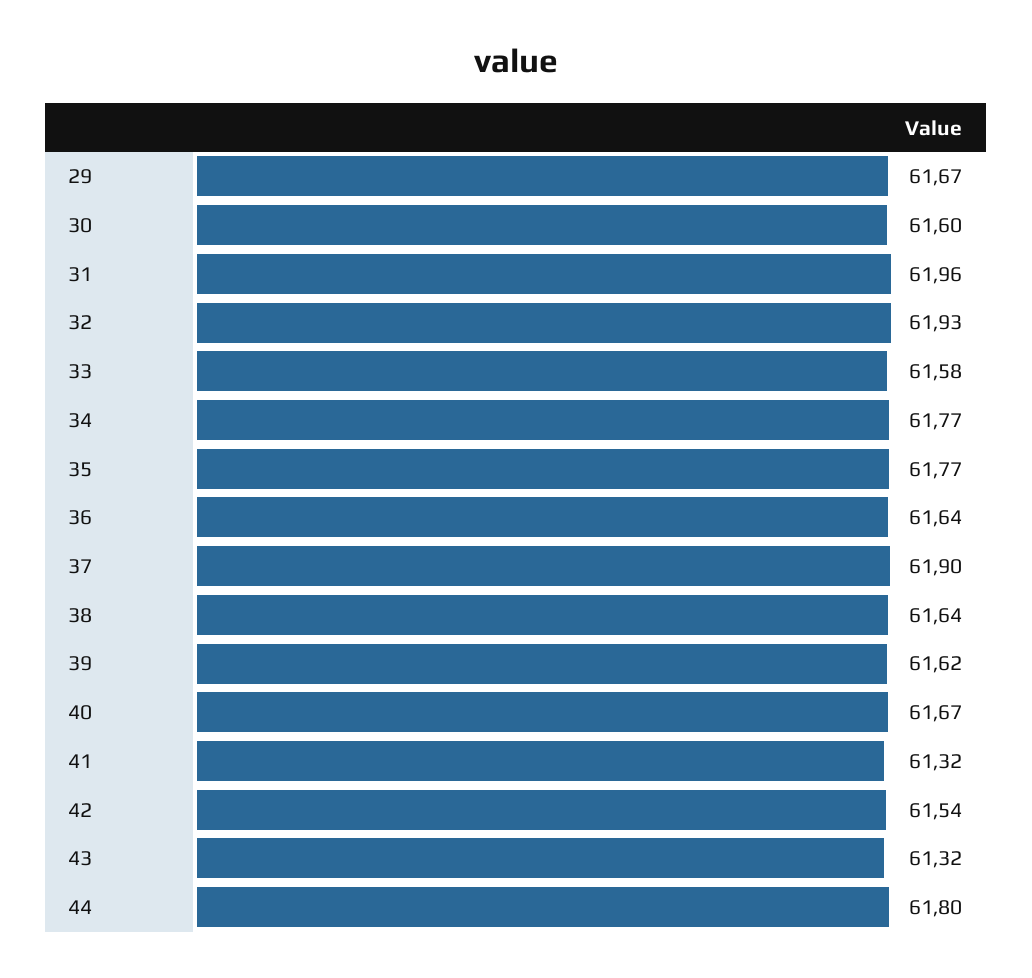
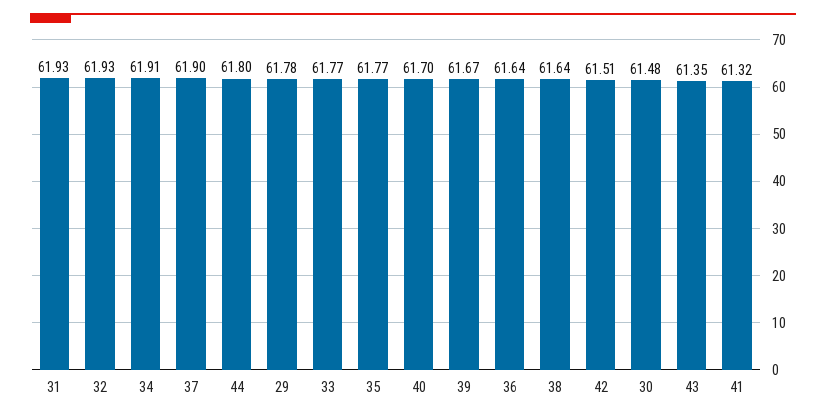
29: 61.67 -> 61.78
30: 61.6 -> 61.48
31: 61.96 -> 61.93
33: 61.58 -> 61.77
34: 61.77 -> 61.91
39: 61.62 -> 61.67
40: 61.67 -> 61.7
42: 61.54 -> 61.51
43: 61.32 -> 61.35

